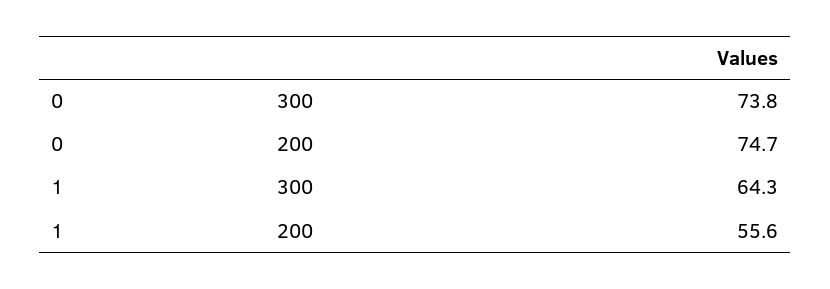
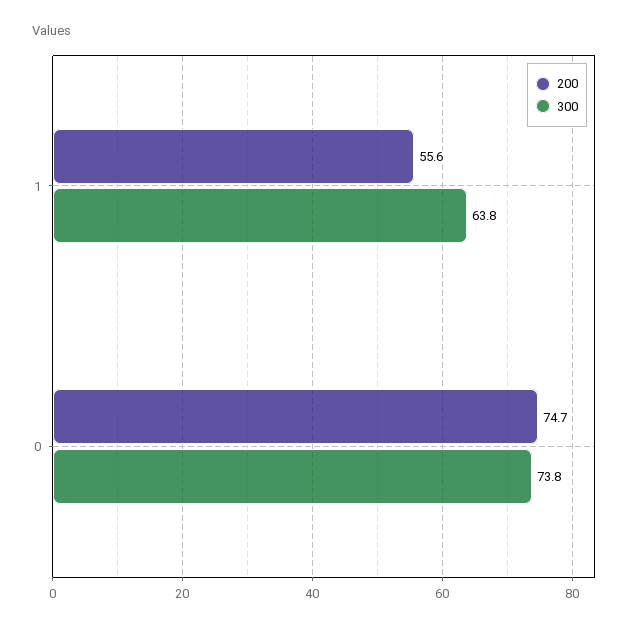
300, 1: 64.3 -> 63.8

